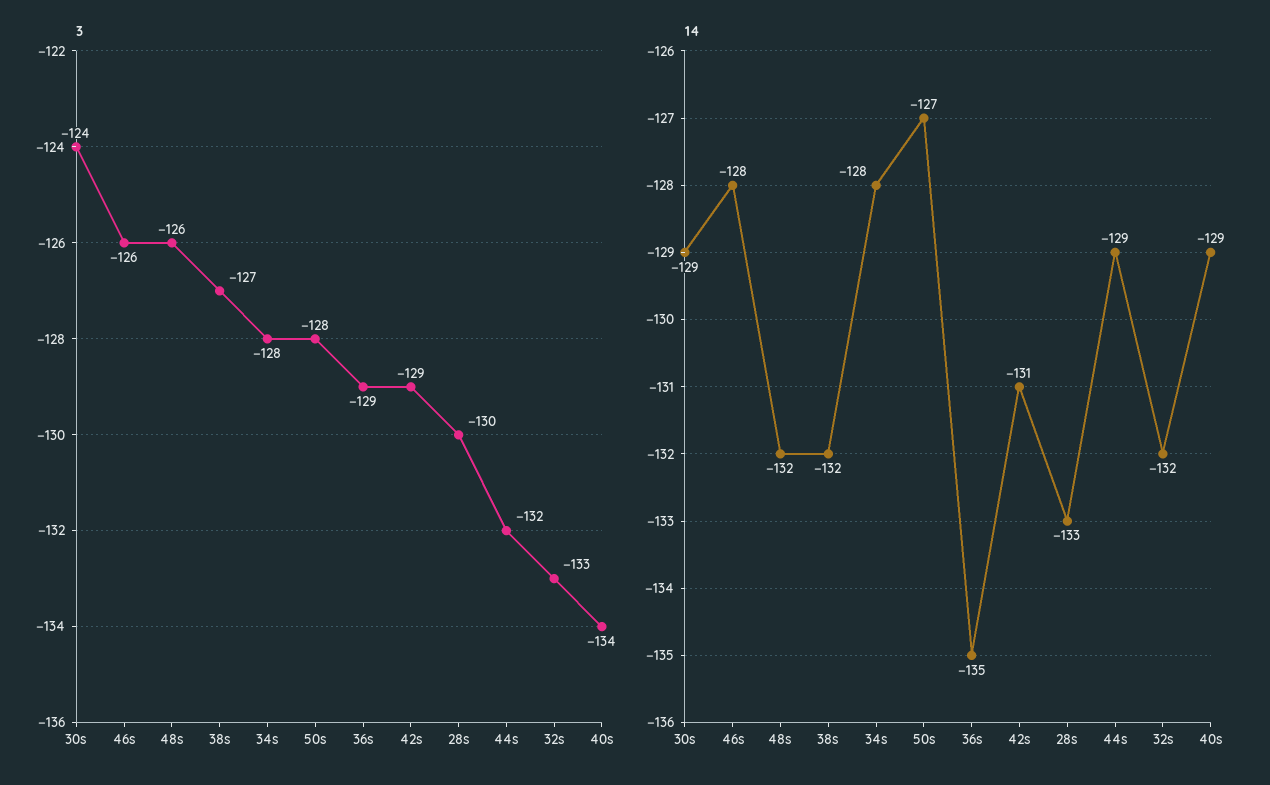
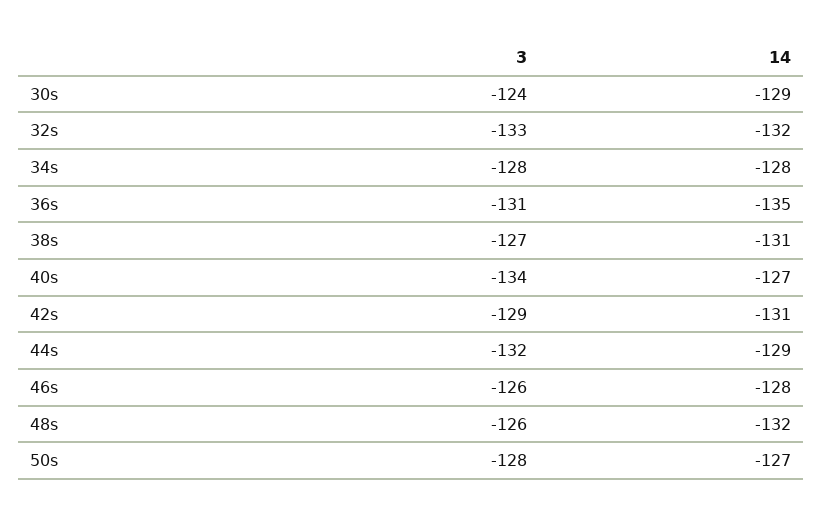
3, 36s: -129 -> -131
3, 28s: -130 -> none
14, 38s: -132 -> -131
14, 28s: -133 -> none
14, 40s: -129 -> -127

